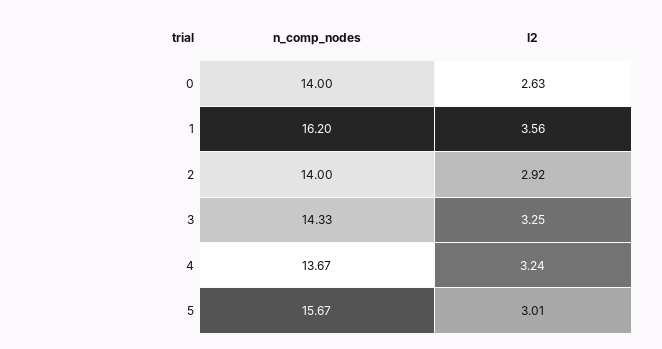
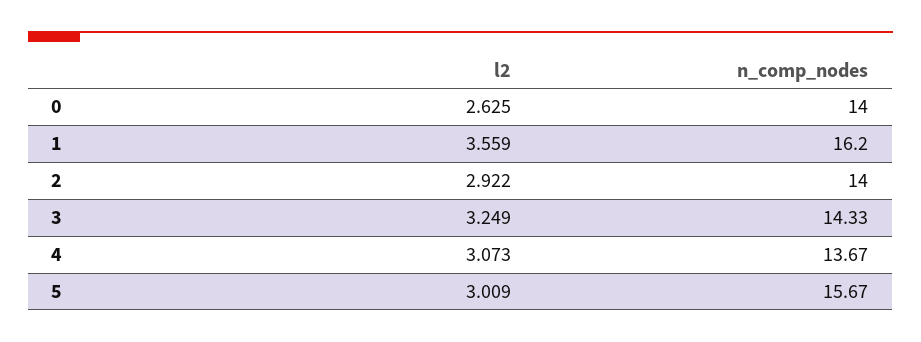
l2, 4: 3.24 -> 3.073

